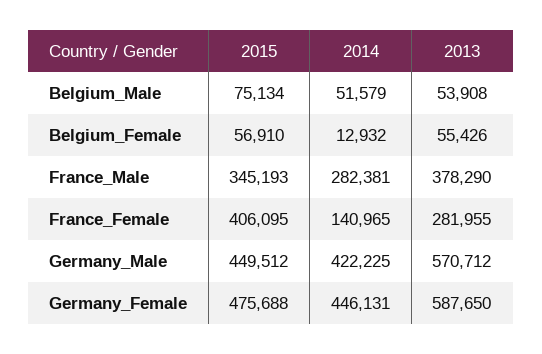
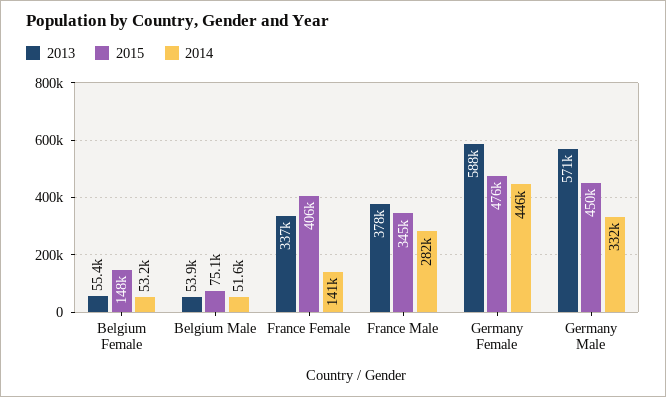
2015, Belgium_Female: 56910 -> 148000
2014, Belgium_Female: 12932 -> 53200
2013, France_Female: 281955 -> 337000
2014, Germany_Male: 422225 -> 332000

